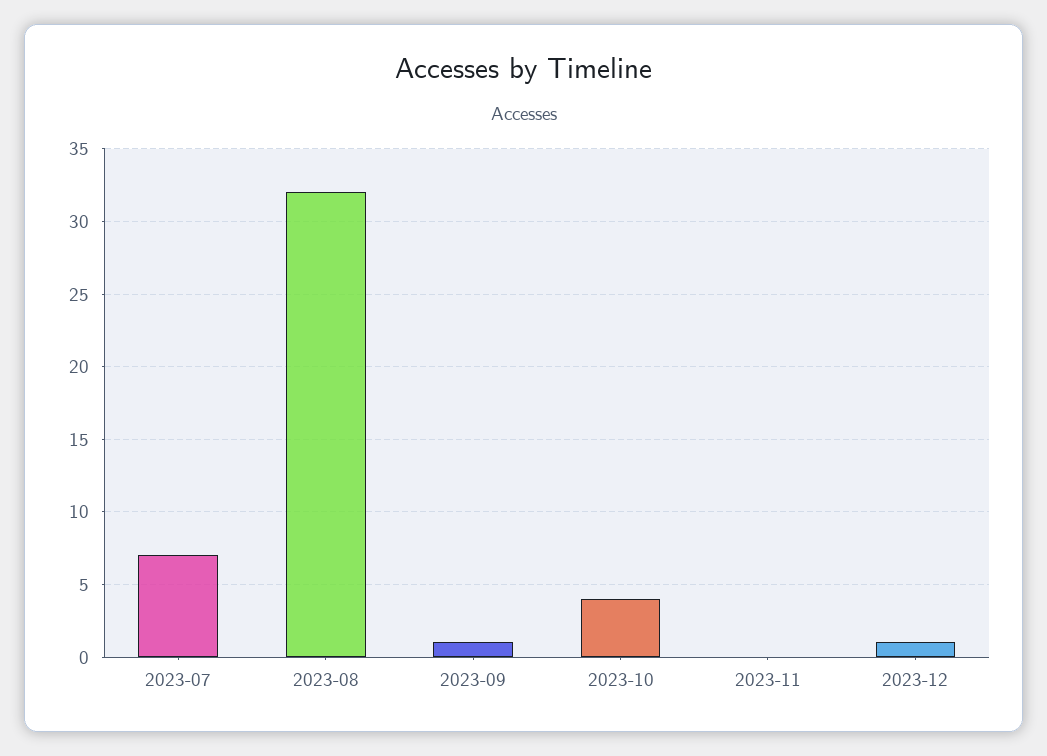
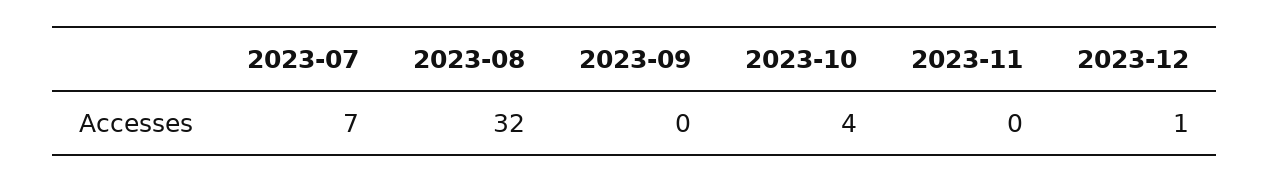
2023-09: 1 -> 0

